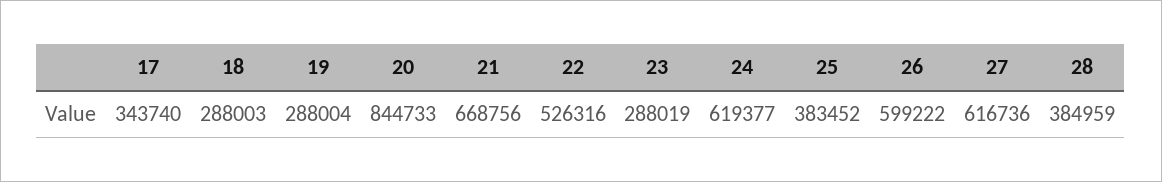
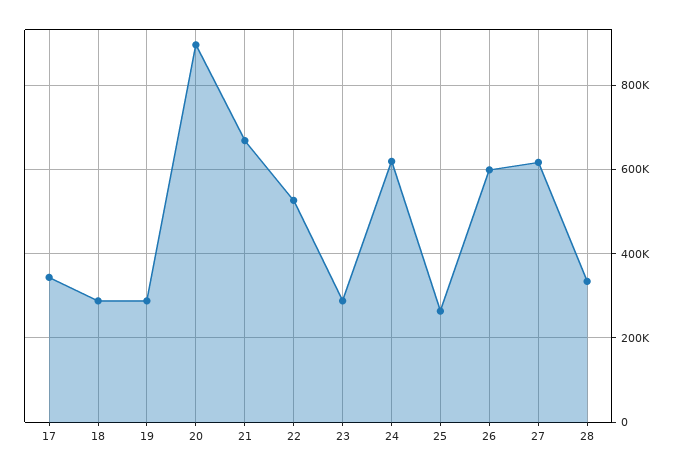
20: 844733 -> 900000
25: 383452 -> 260000
28: 384959 -> 340000

